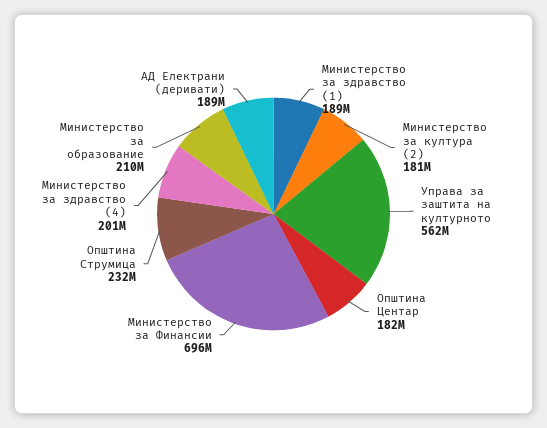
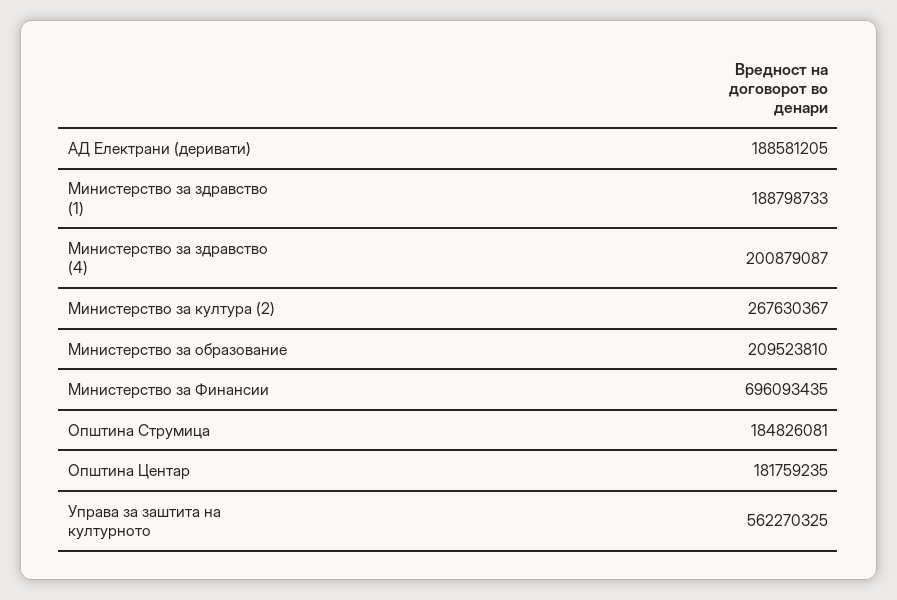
Министерство за култура (2): 181000000 -> 267630367
Општина Струмица: 232000000 -> 184826081

